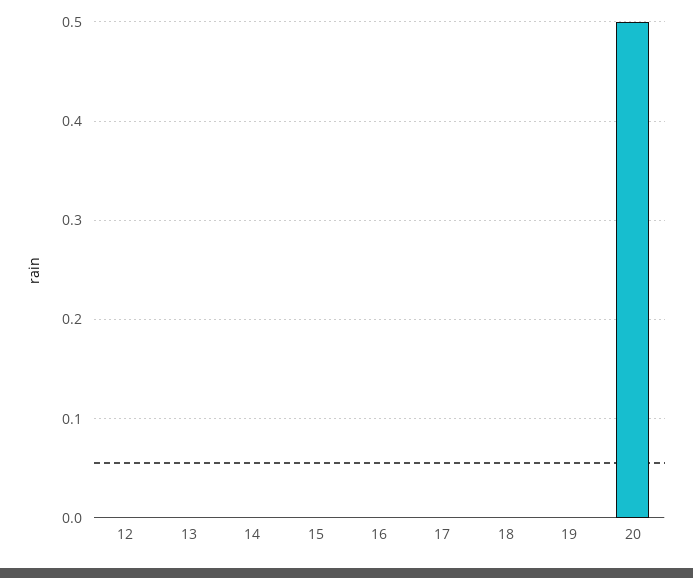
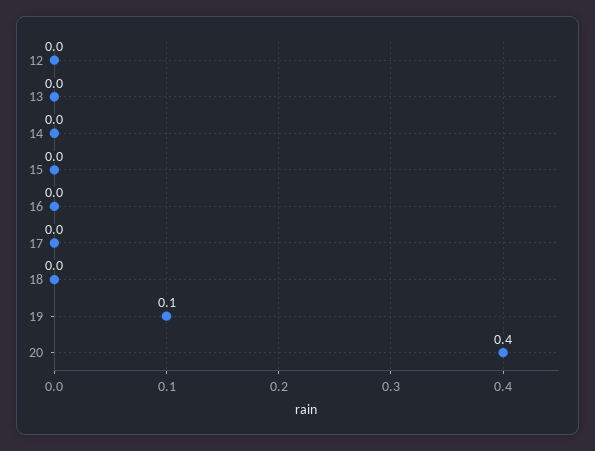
19: 0 -> 0.1
20: 0.5 -> 0.4

